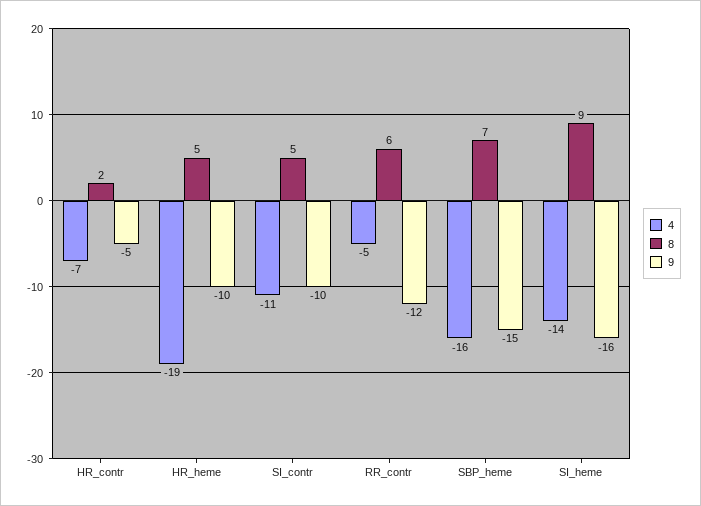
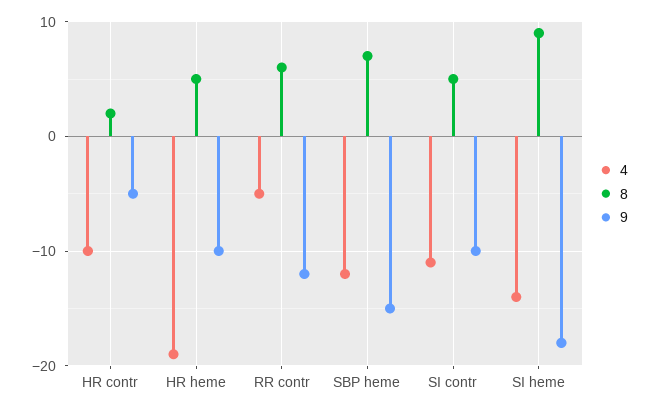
4, HR_contr: -7 -> -10
4, SBP_heme: -16 -> -12
9, SI_heme: -16 -> -18

